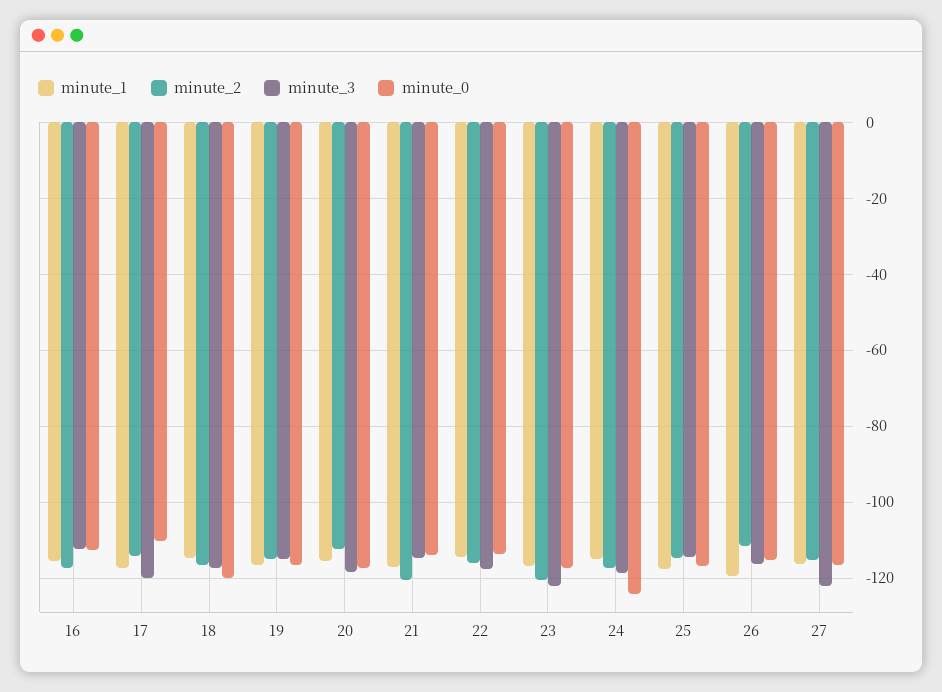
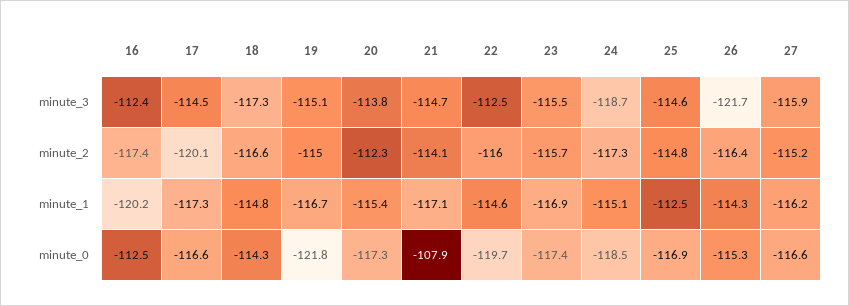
minute_1, 16: -116 -> -120.2
minute_2, 17: -114 -> -120.1
minute_3, 17: -120 -> -114.5
minute_0, 17: -110 -> -116.6
minute_0, 18: -120 -> -114.3
minute_0, 19: -116 -> -121.8
minute_3, 20: -118 -> -113.8
minute_2, 21: -120 -> -114.1
minute_0, 21: -114 -> -107.9
minute_3, 22: -118 -> -112.5
minute_0, 22: -114 -> -119.7
minute_2, 23: -120 -> -115.7
minute_3, 23: -122 -> -115.5
minute_0, 24: -124 -> -118.5
minute_1, 25: -118 -> -112.5
minute_1, 26: -120 -> -114.3
minute_2, 26: -112 -> -116.4
minute_3, 26: -116 -> -121.7
minute_3, 27: -122 -> -115.9

